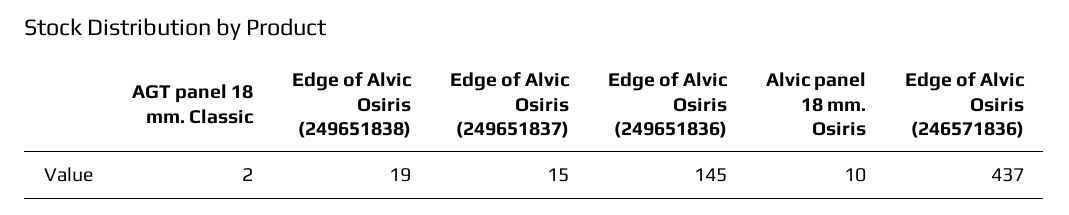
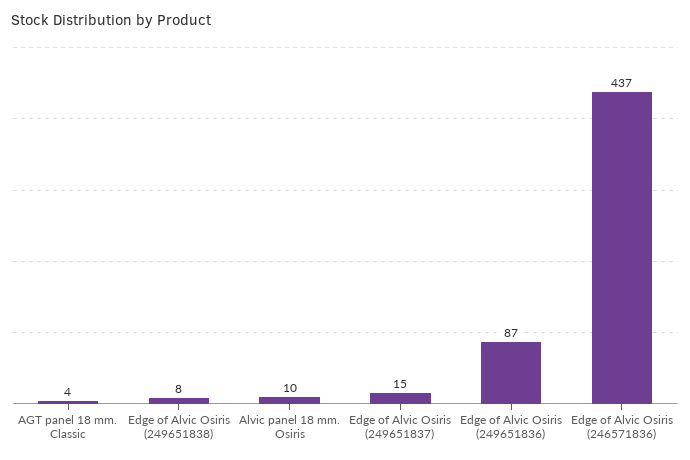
AGT panel 18 mm. Classic: 2 -> 4
Edge of Alvic Osiris (249651838): 19 -> 8
Edge of Alvic Osiris (249651836): 145 -> 87

